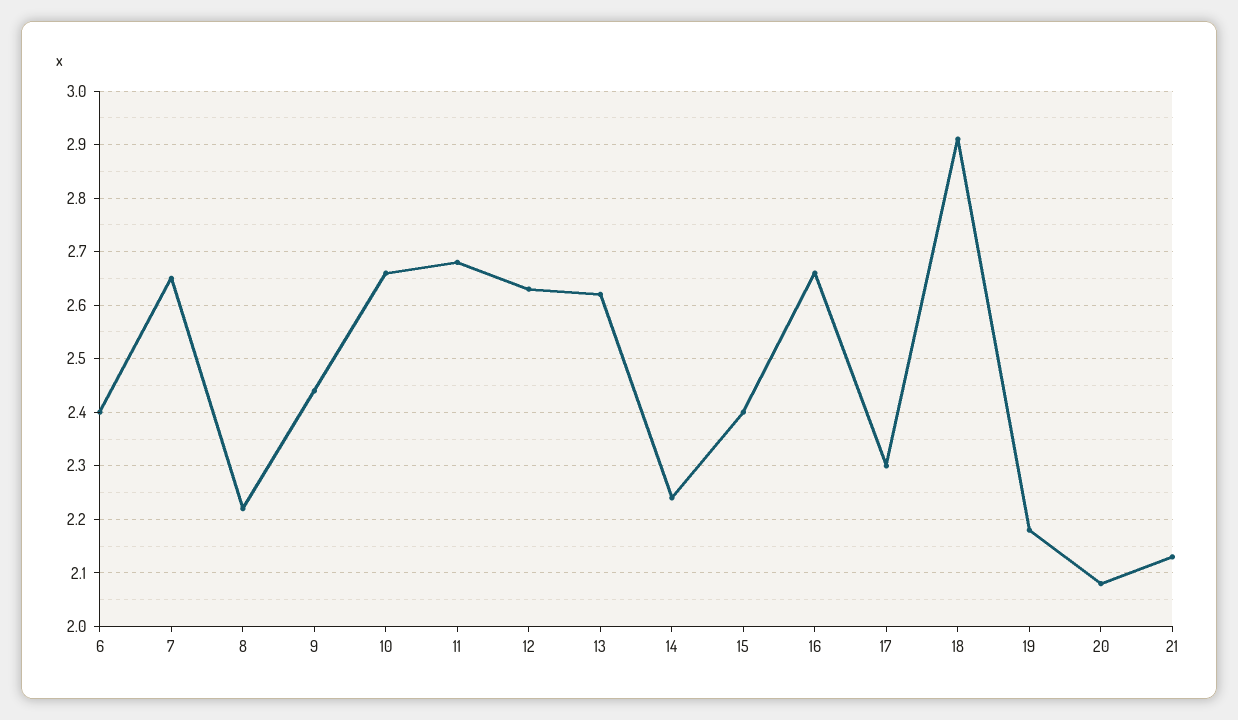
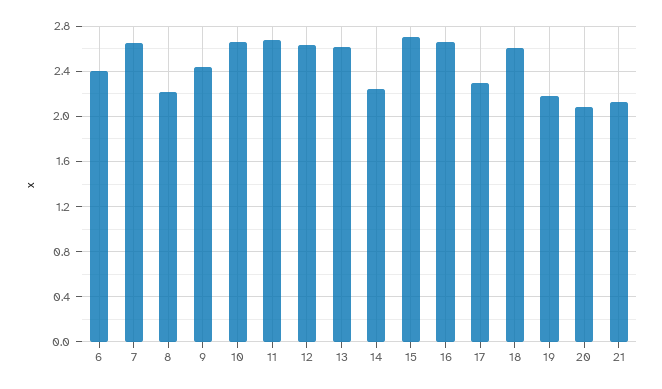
15: 2.4 -> 2.7
18: 2.9 -> 2.6

